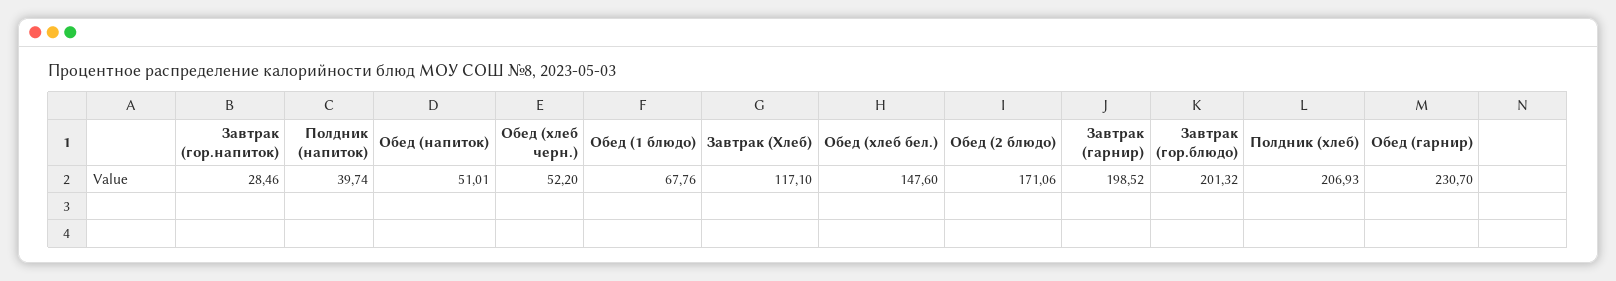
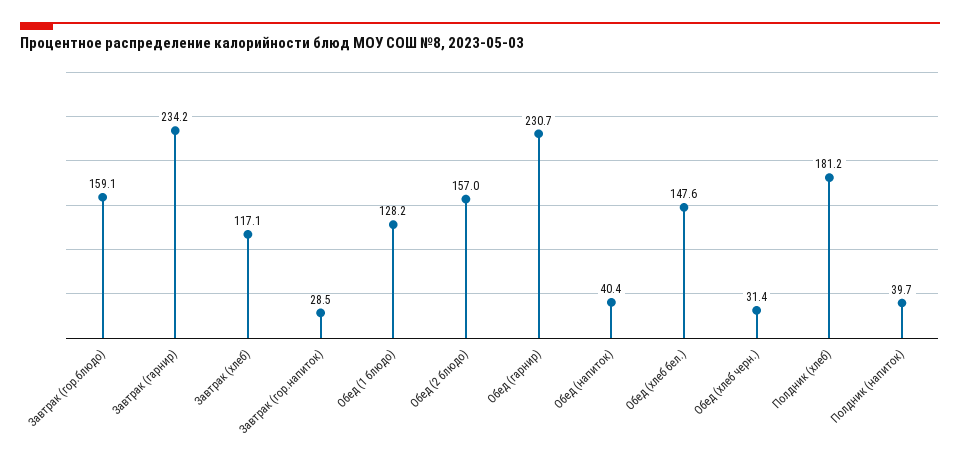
Обед (напиток): 51.01 -> 40.4
Обед (хлеб черн.): 52.2 -> 31.4
Обед (1 блюдо): 67.76 -> 128.2
Обед (2 блюдо): 171.06 -> 157
Завтрак (гарнир): 198.52 -> 234.2
Завтрак (гор.блюдо): 201.32 -> 159.1
Полдник (хлеб): 206.93 -> 181.2

